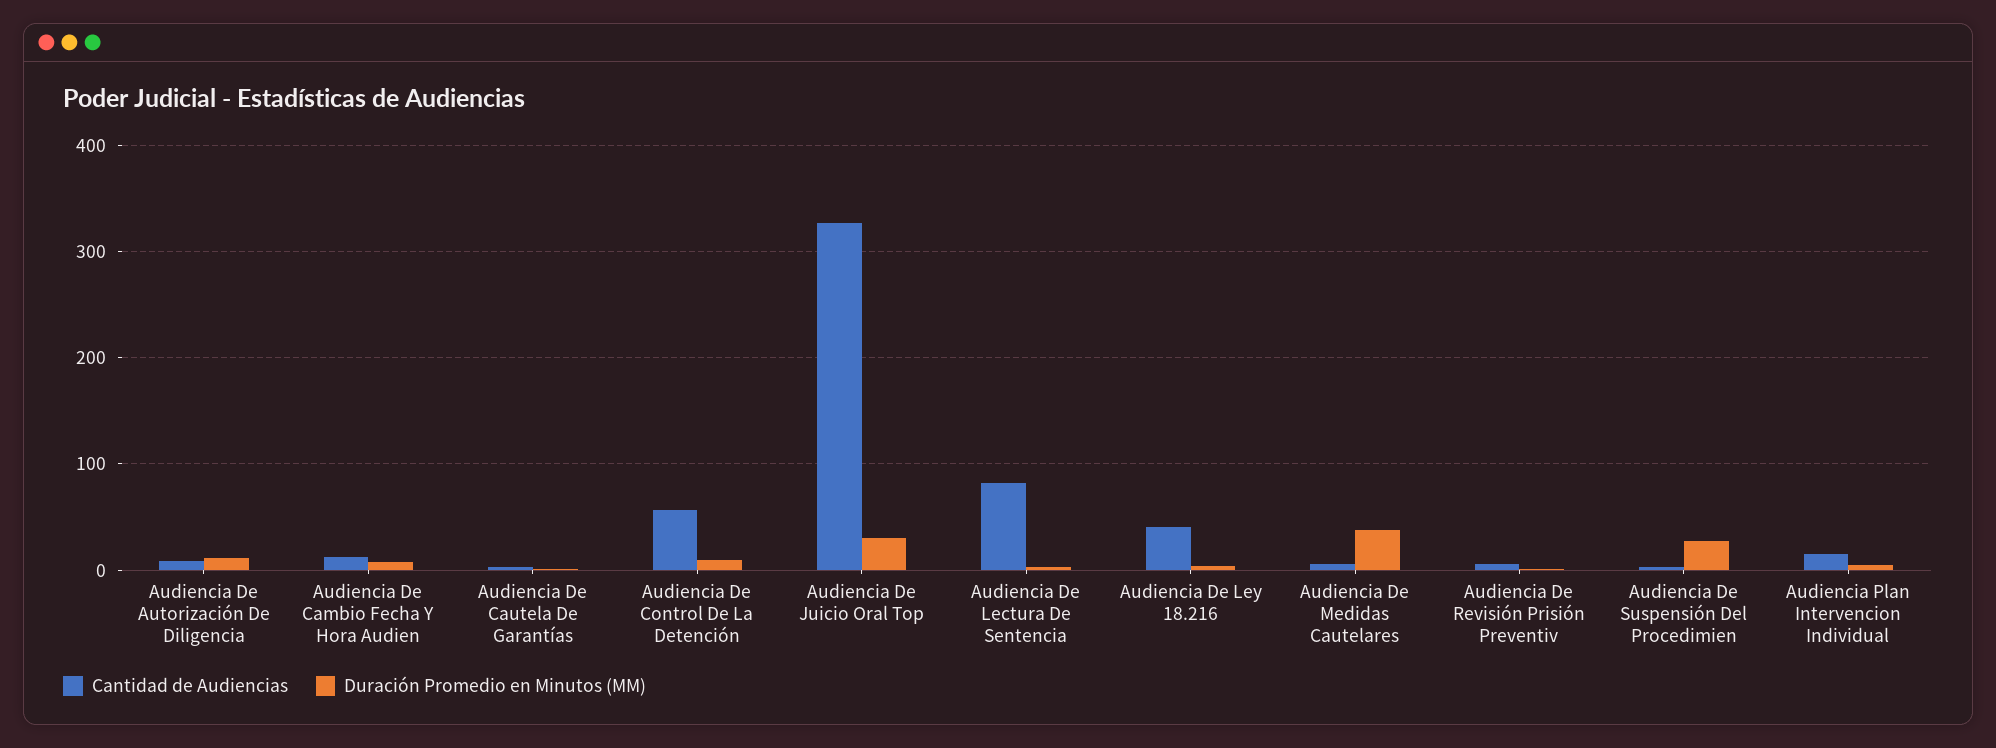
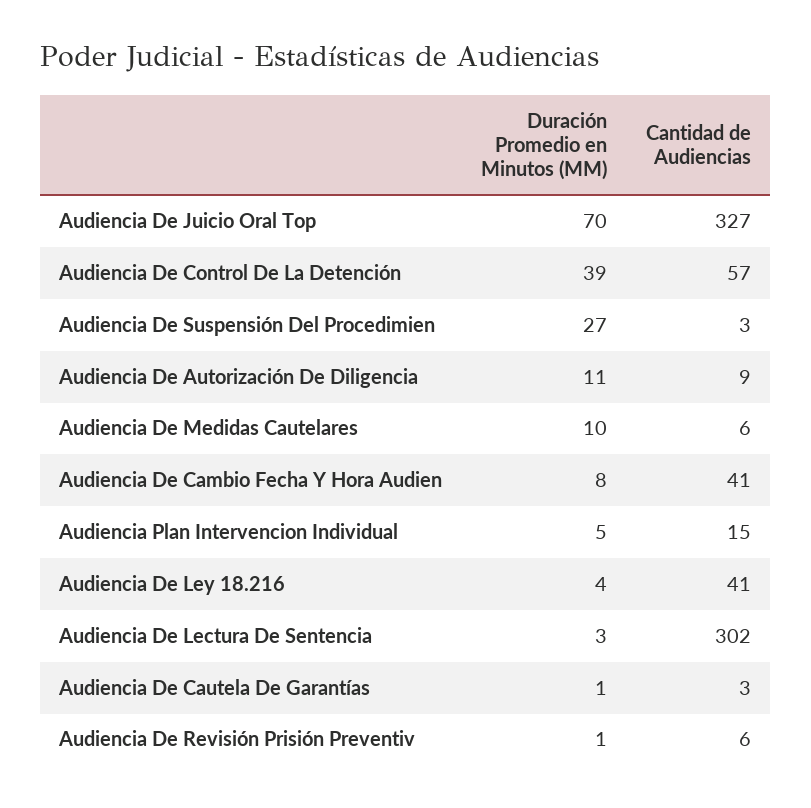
Cantidad de Audiencias, Audiencia De Cambio Fecha Y Hora Audien: 10 -> 41
Duración Promedio en Minutos (MM), Audiencia De Control De La Detención: 10 -> 39
Duración Promedio en Minutos (MM), Audiencia De Juicio Oral Top: 30 -> 70
Cantidad de Audiencias, Audiencia De Lectura De Sentencia: 80 -> 302
Duración Promedio en Minutos (MM), Audiencia De Medidas Cautelares: 40 -> 10

